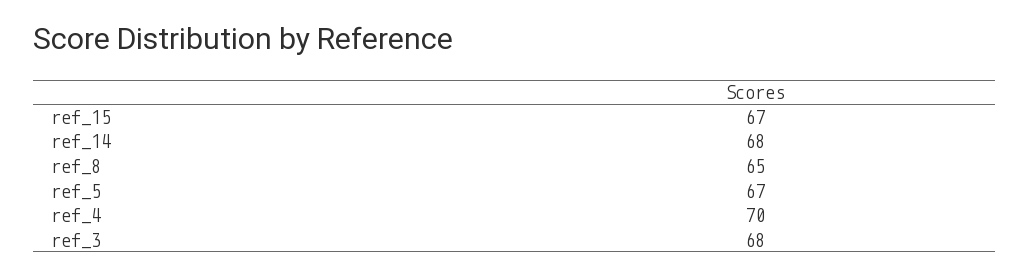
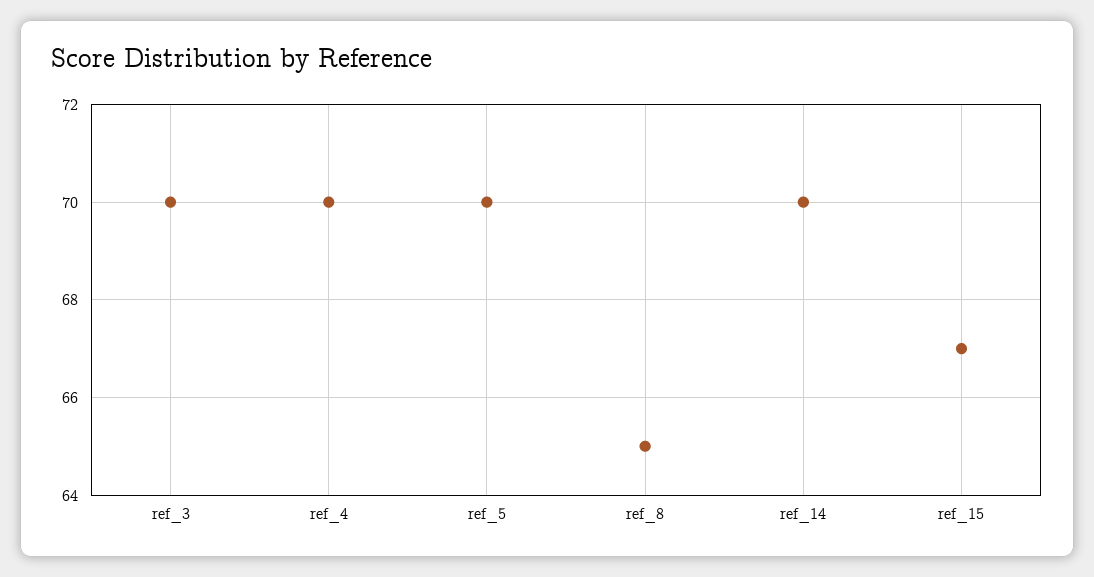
ref_14: 68 -> 70
ref_5: 67 -> 70
ref_3: 68 -> 70

